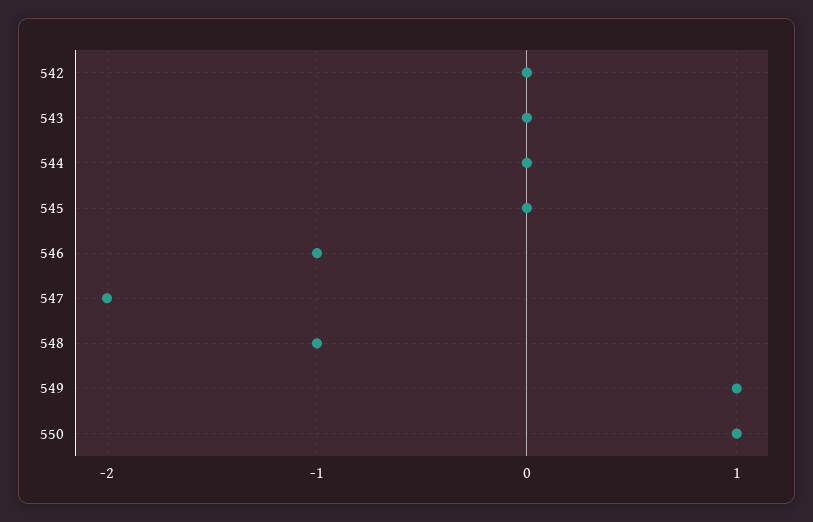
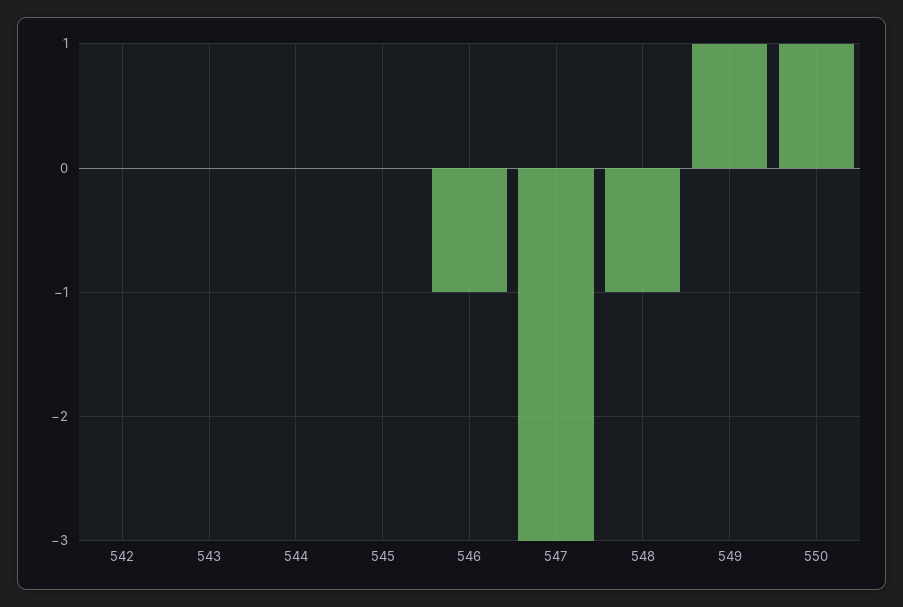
547: -2 -> -3

